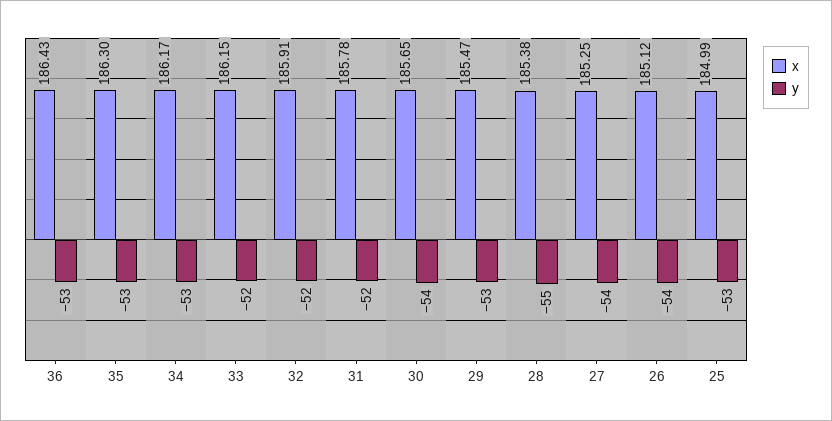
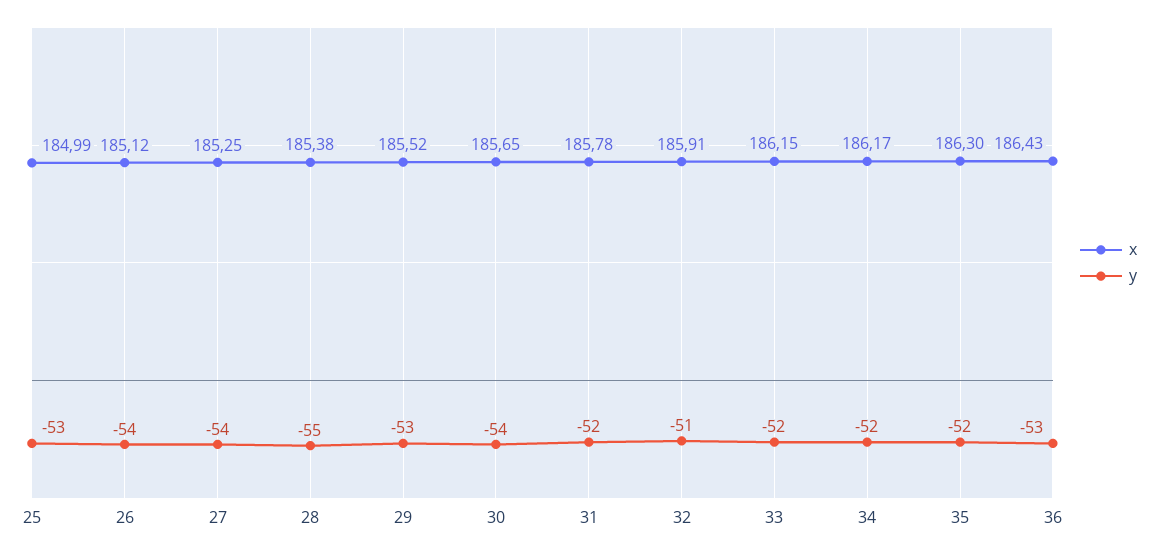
y, 35: -53 -> -52
y, 34: -53 -> -52
y, 32: -52 -> -51
x, 29: 185.47 -> 185.52

